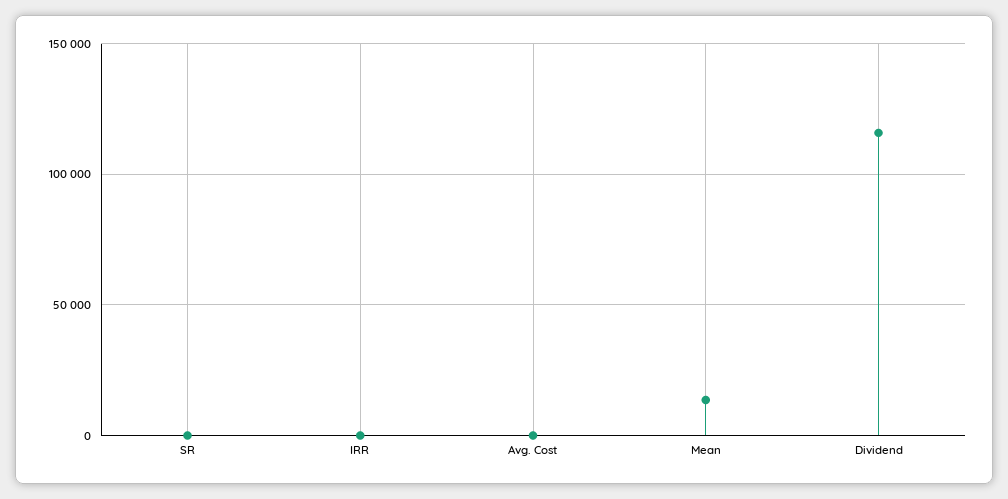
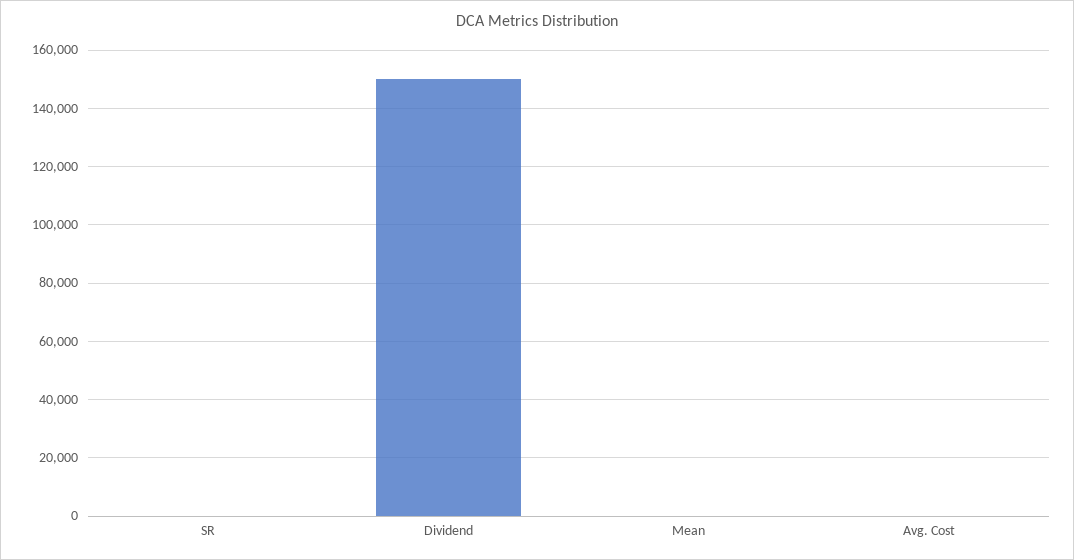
IRR: 0 -> none
Mean: 15000 -> 0
Dividend: 115000 -> 150000

